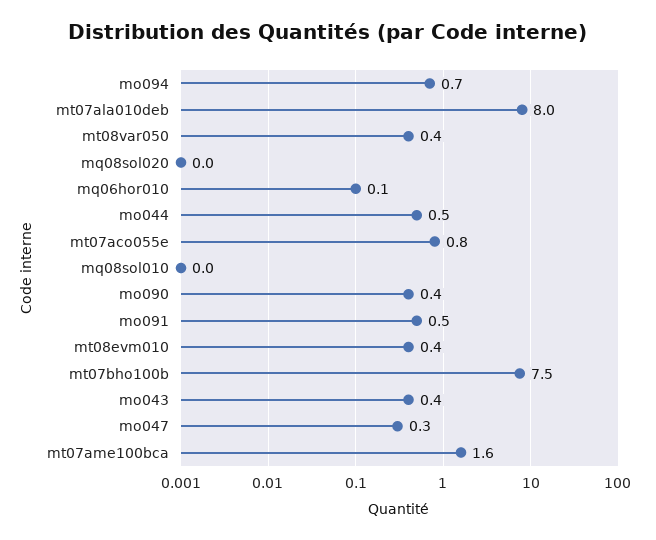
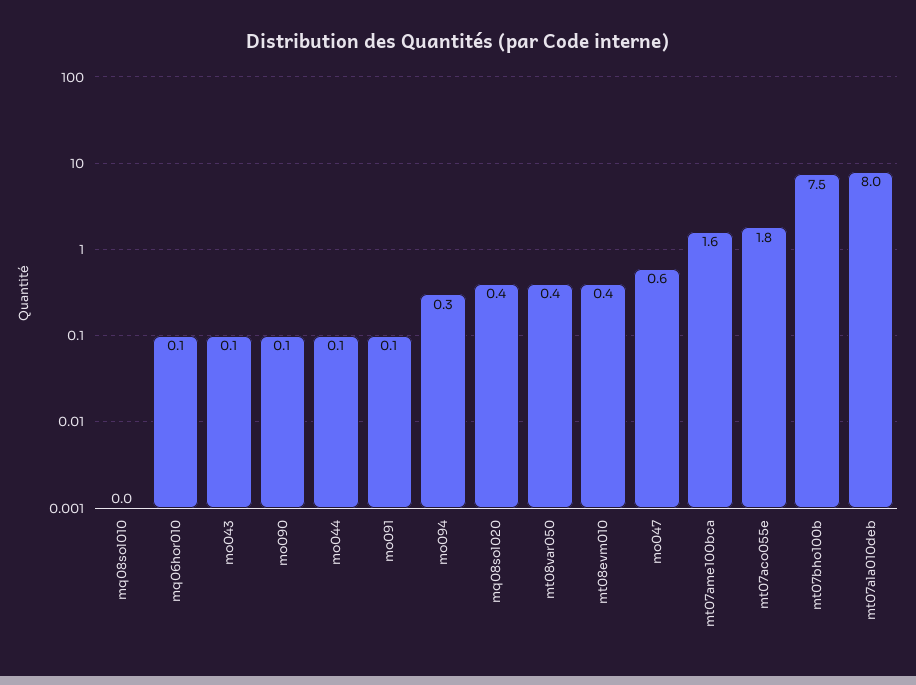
mo094: 0.7 -> 0.3
mq08sol020: 0 -> 0.4
mo044: 0.5 -> 0.1
mt07aco055e: 0.8 -> 1.8
mo090: 0.4 -> 0.1
mo091: 0.5 -> 0.1
mo043: 0.4 -> 0.1
mo047: 0.3 -> 0.6

